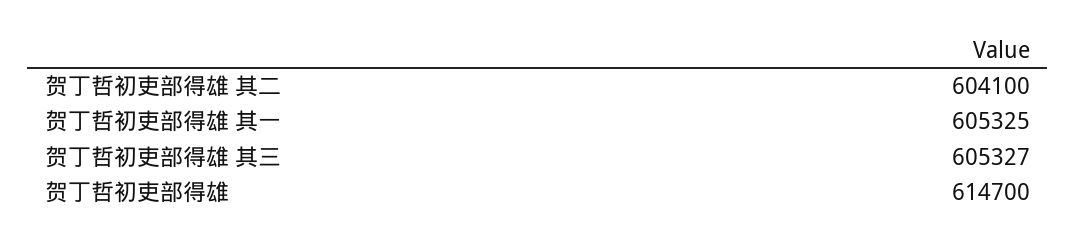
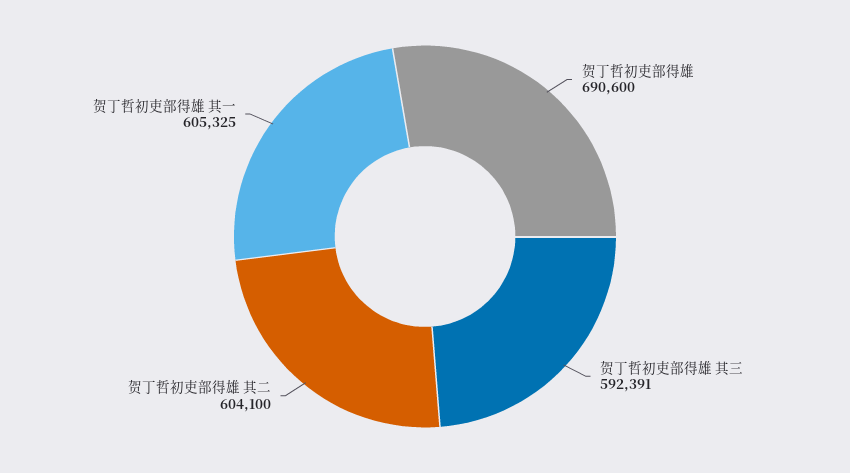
贺丁哲初吏部得雄 其三: 605327 -> 592391
贺丁哲初吏部得雄: 614700 -> 690600

